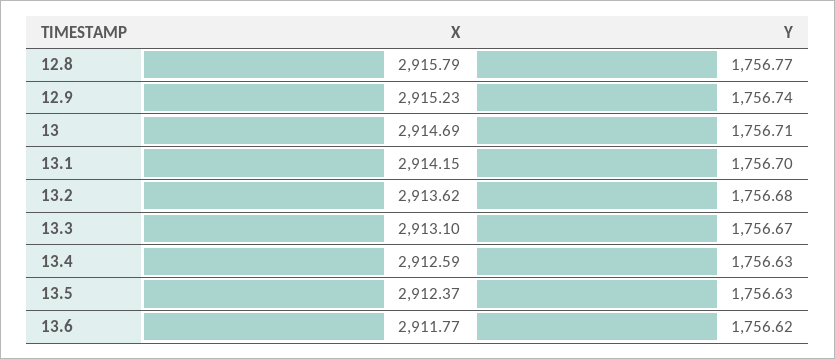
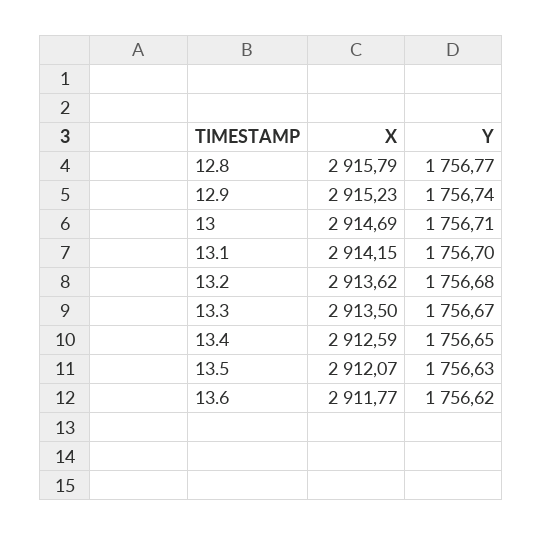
X, 13.3: 2913.1 -> 2913.5
Y, 13.4: 1756.63 -> 1756.65
X, 13.5: 2912.37 -> 2912.07

